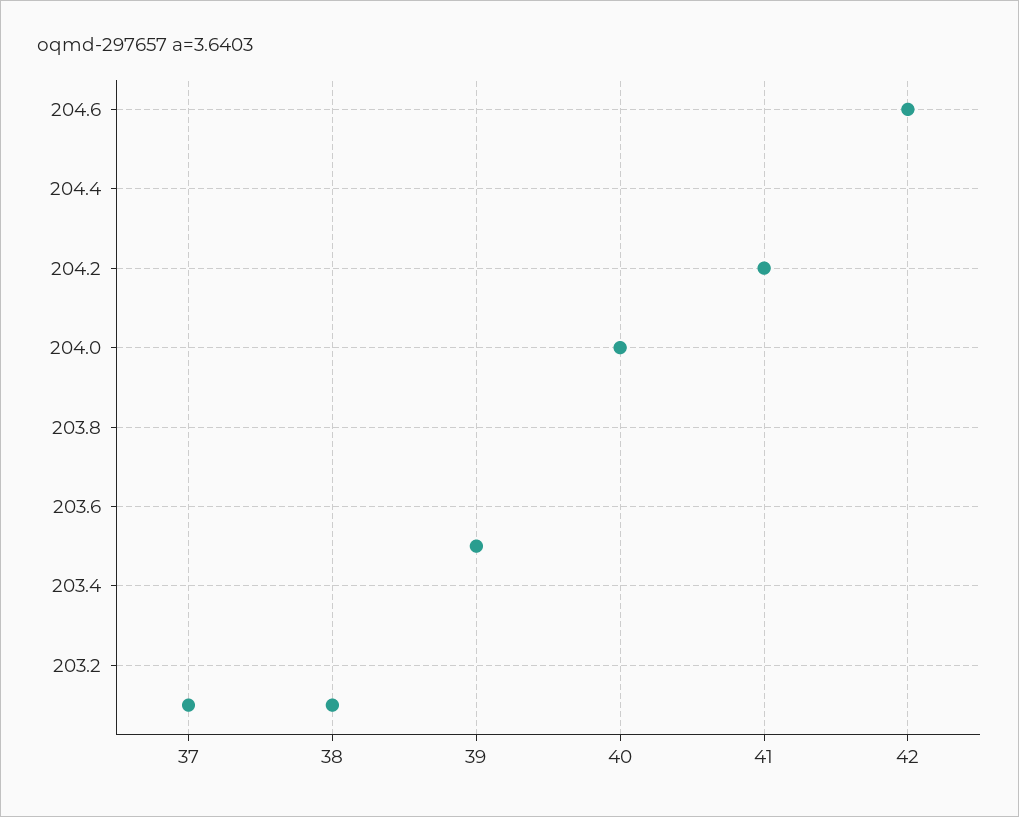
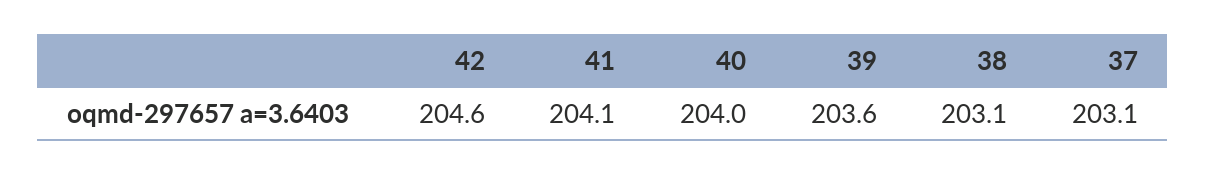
39: 203.5 -> 203.6
41: 204.2 -> 204.1

